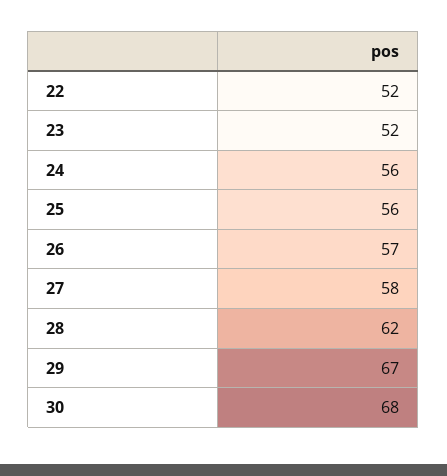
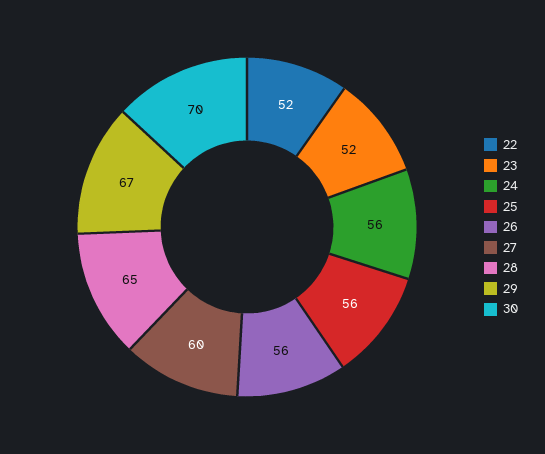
26: 57 -> 56
27: 58 -> 60
28: 62 -> 65
30: 68 -> 70

